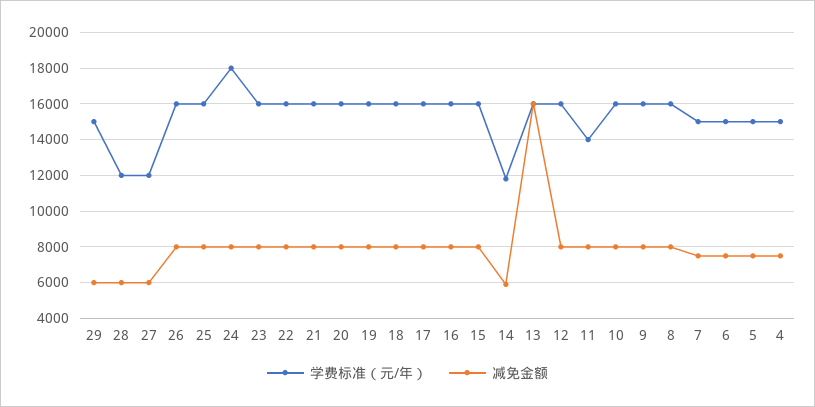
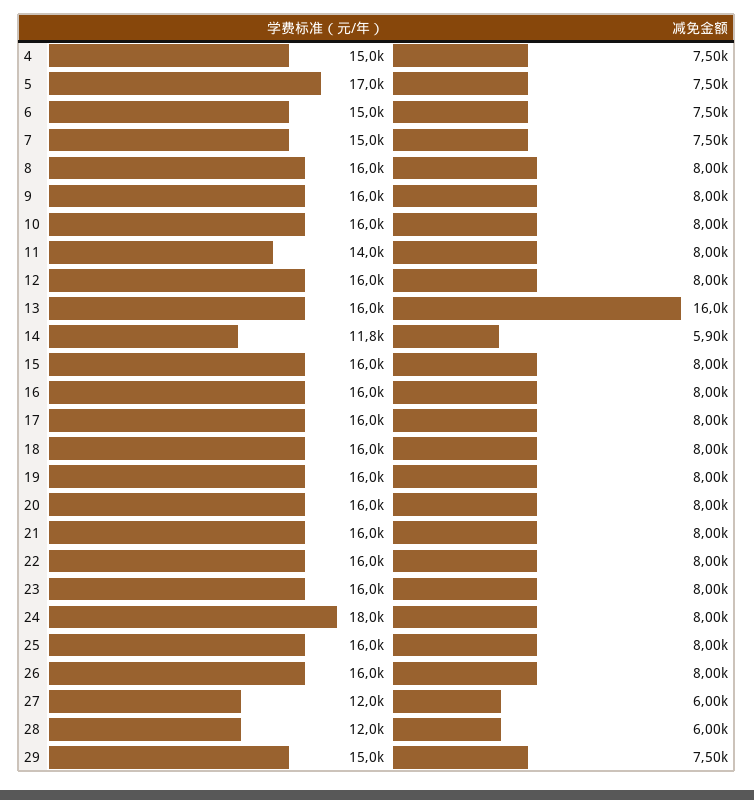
减免金额, 29: 6000 -> 7500
学费标准（元/年）, 5: 15000 -> 17000

